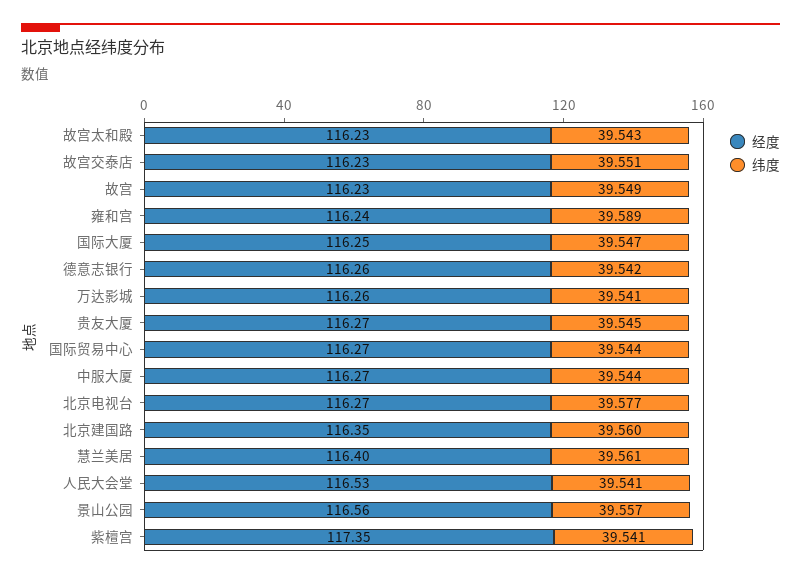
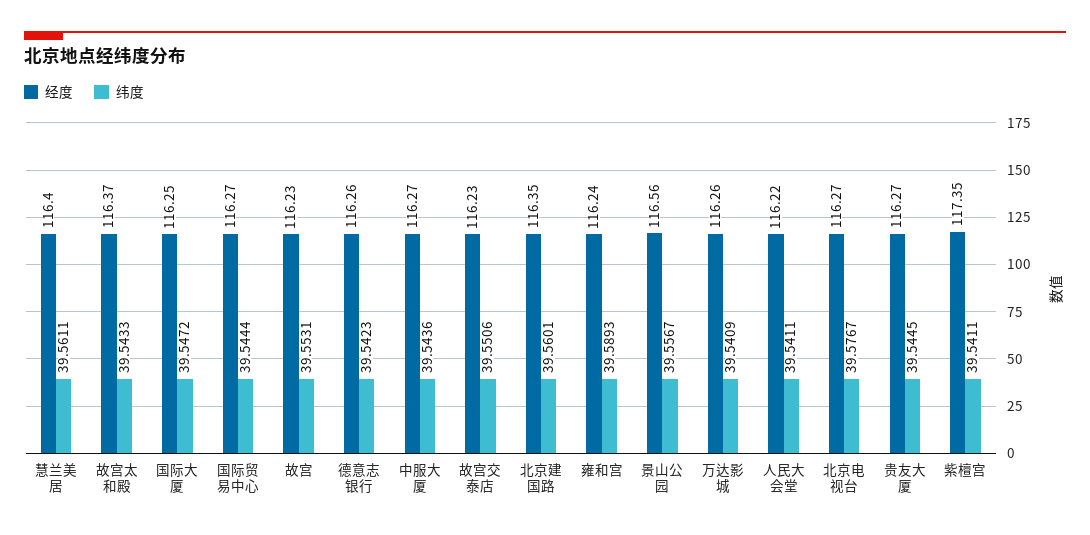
经度, 故宫太和殿: 116.23 -> 116.37
纬度, 故宫: 39.549 -> 39.5531
经度, 人民大会堂: 116.53 -> 116.22

